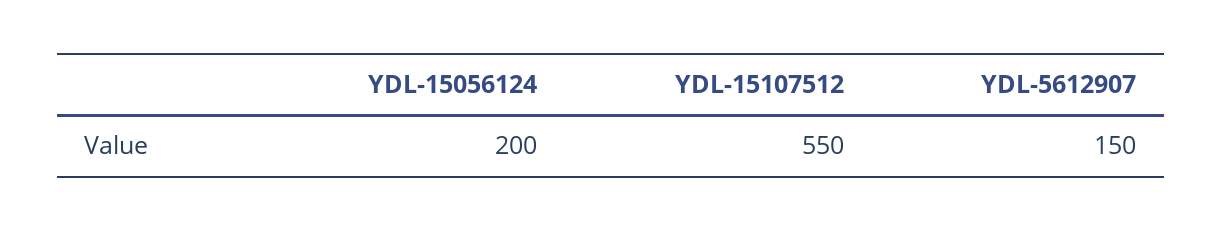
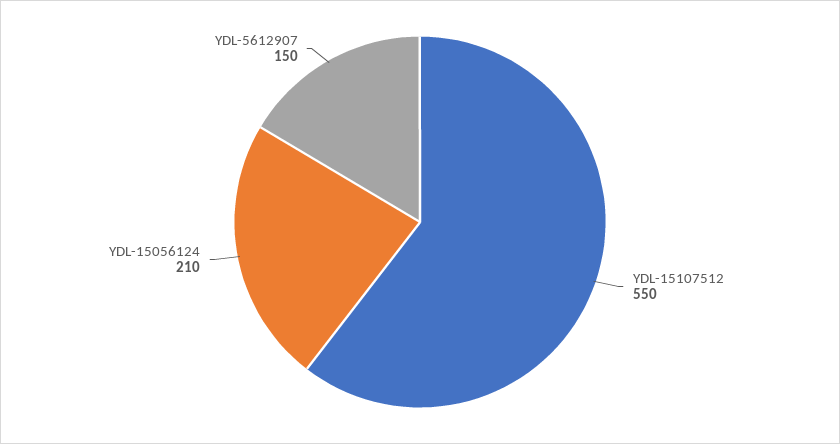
YDL-15056124: 200 -> 210

